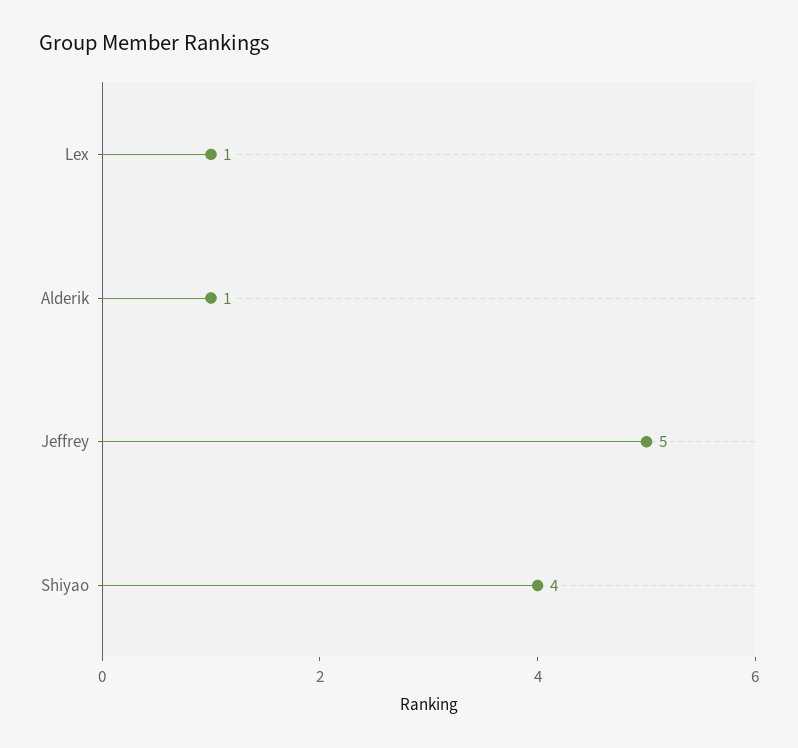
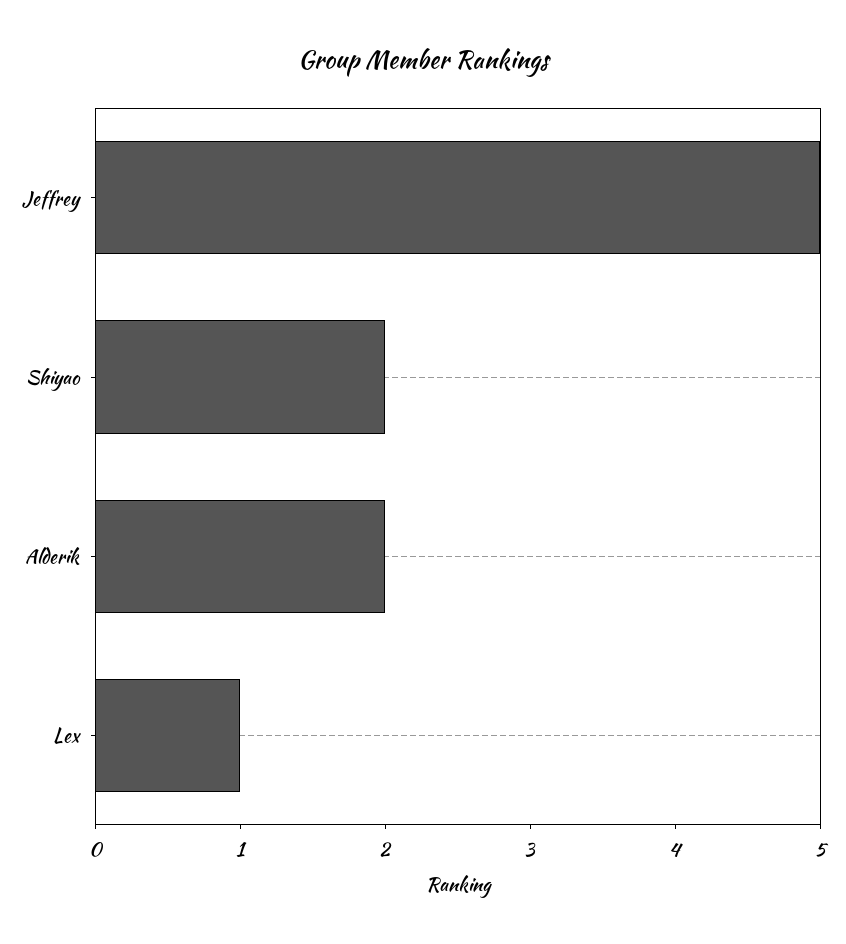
Alderik: 1 -> 2
Shiyao: 4 -> 2

